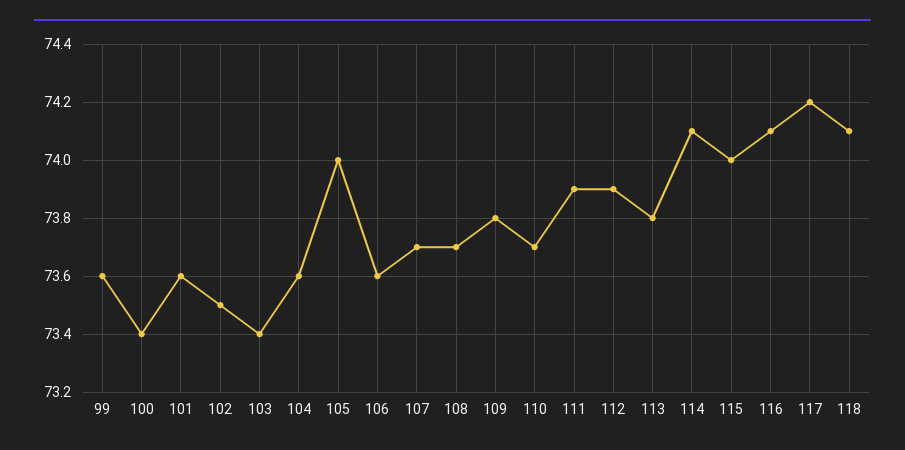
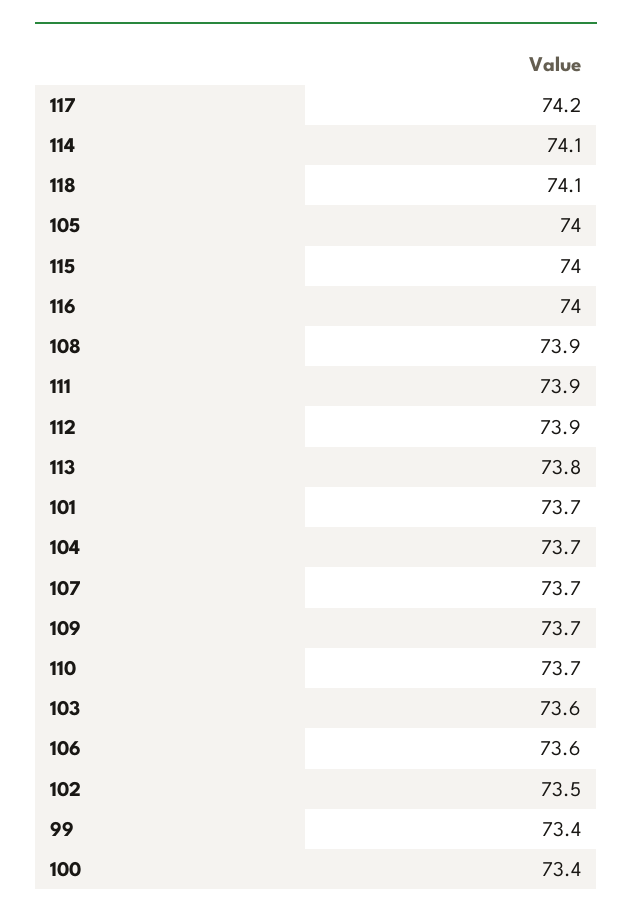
99: 73.6 -> 73.4
101: 73.6 -> 73.7
103: 73.4 -> 73.6
104: 73.6 -> 73.7
108: 73.7 -> 73.9
109: 73.8 -> 73.7
116: 74.1 -> 74

